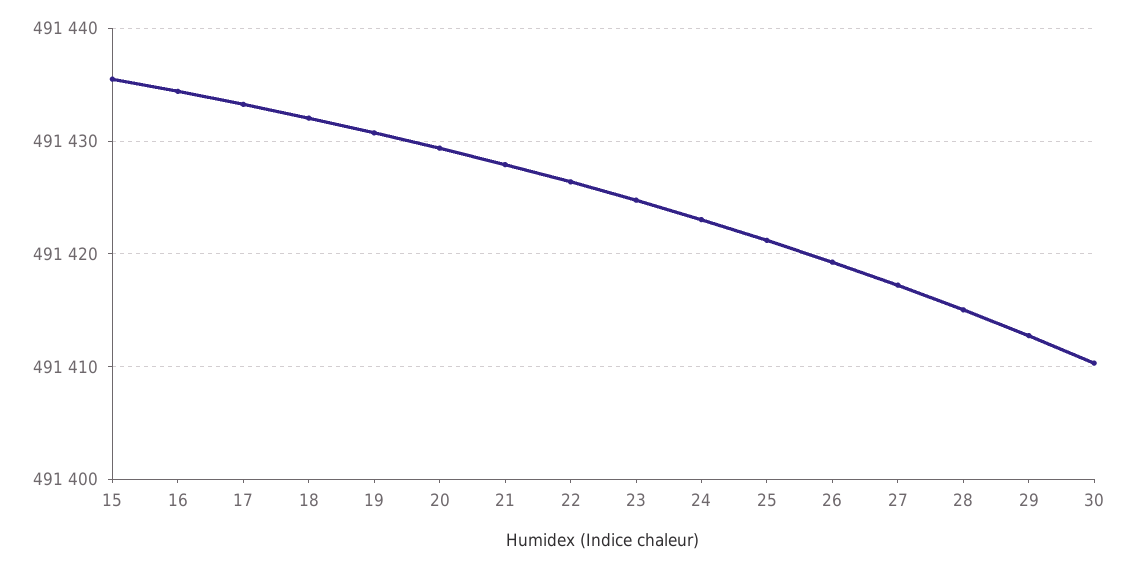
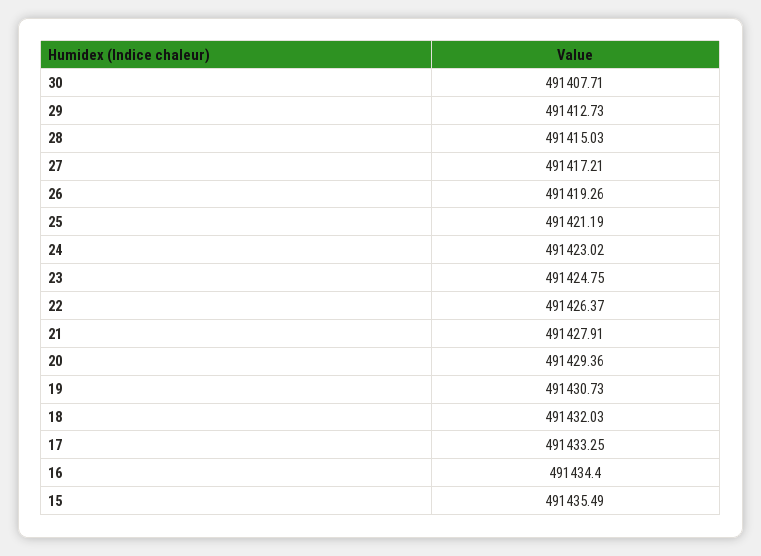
30: 491410 -> 491407.71

